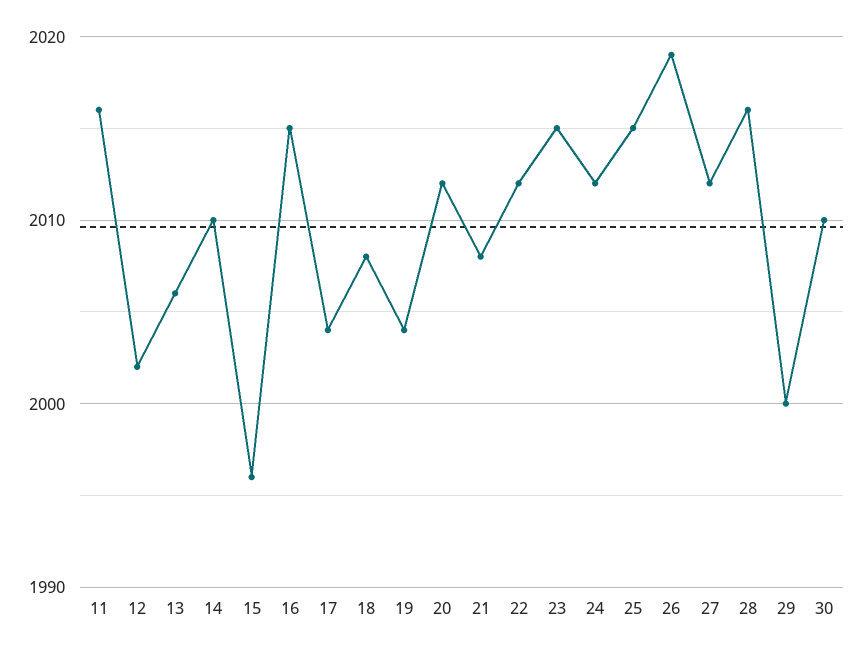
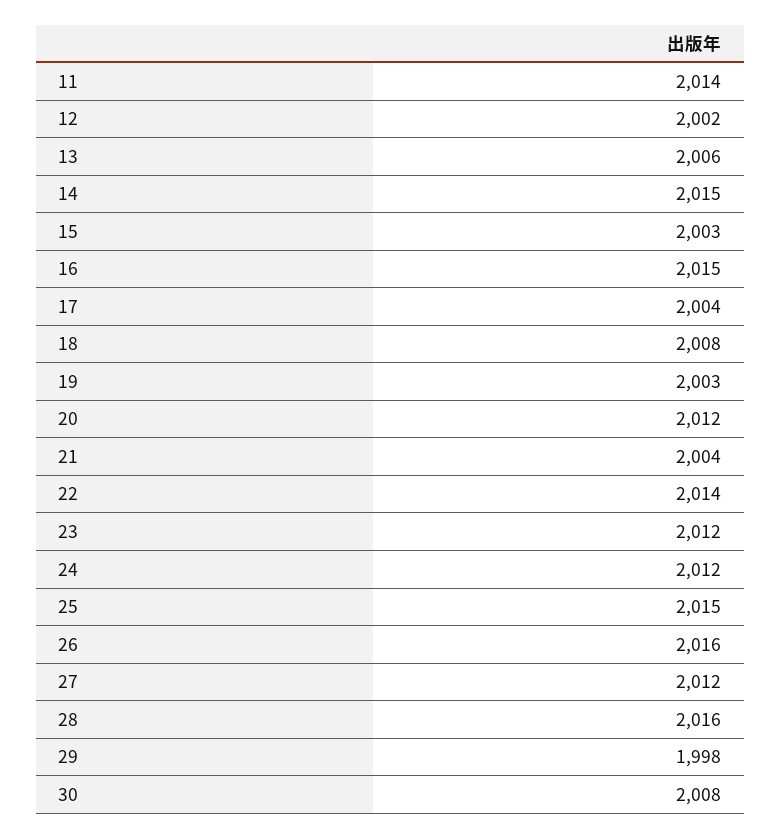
11: 2016 -> 2014
14: 2010 -> 2015
15: 1996 -> 2003
19: 2004 -> 2003
21: 2008 -> 2004
22: 2012 -> 2014
23: 2015 -> 2012
26: 2019 -> 2016
29: 2000 -> 1998
30: 2010 -> 2008

